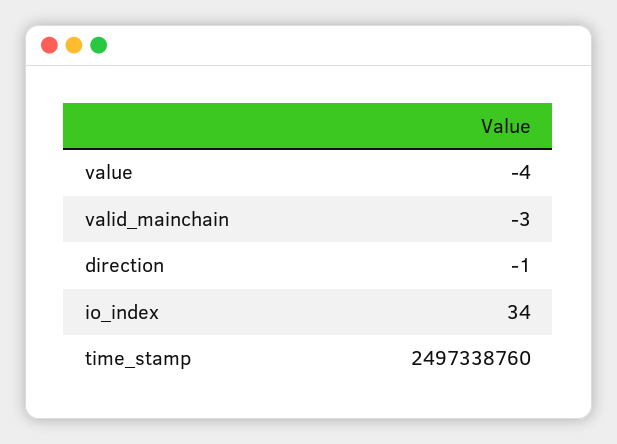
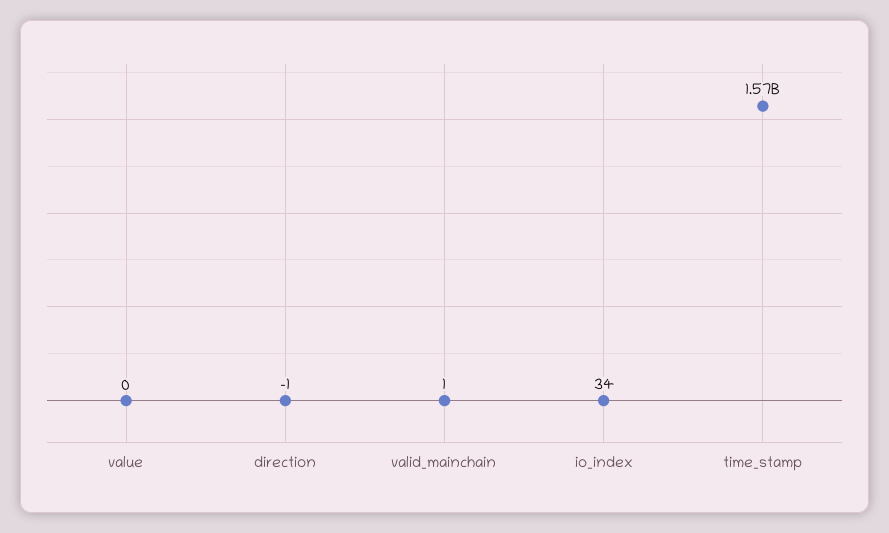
value: -4 -> 0
valid_mainchain: -3 -> 1
time_stamp: 2497338760 -> 1570000000

